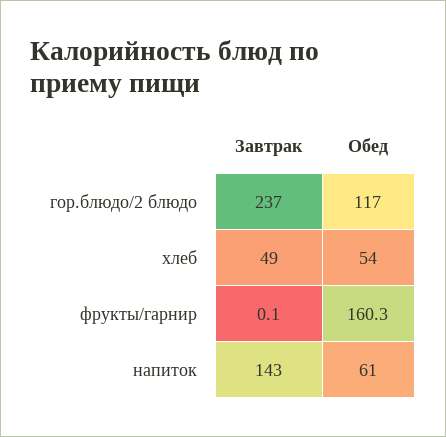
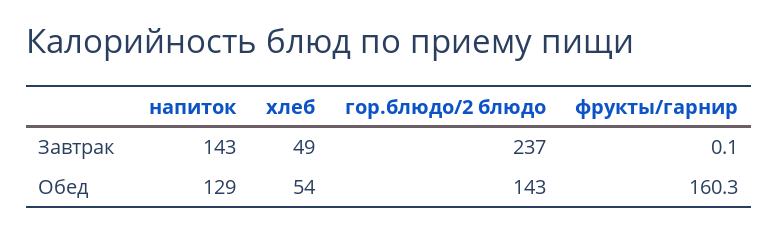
Обед, гор.блюдо/2 блюдо: 117 -> 143
Обед, напиток: 61 -> 129

